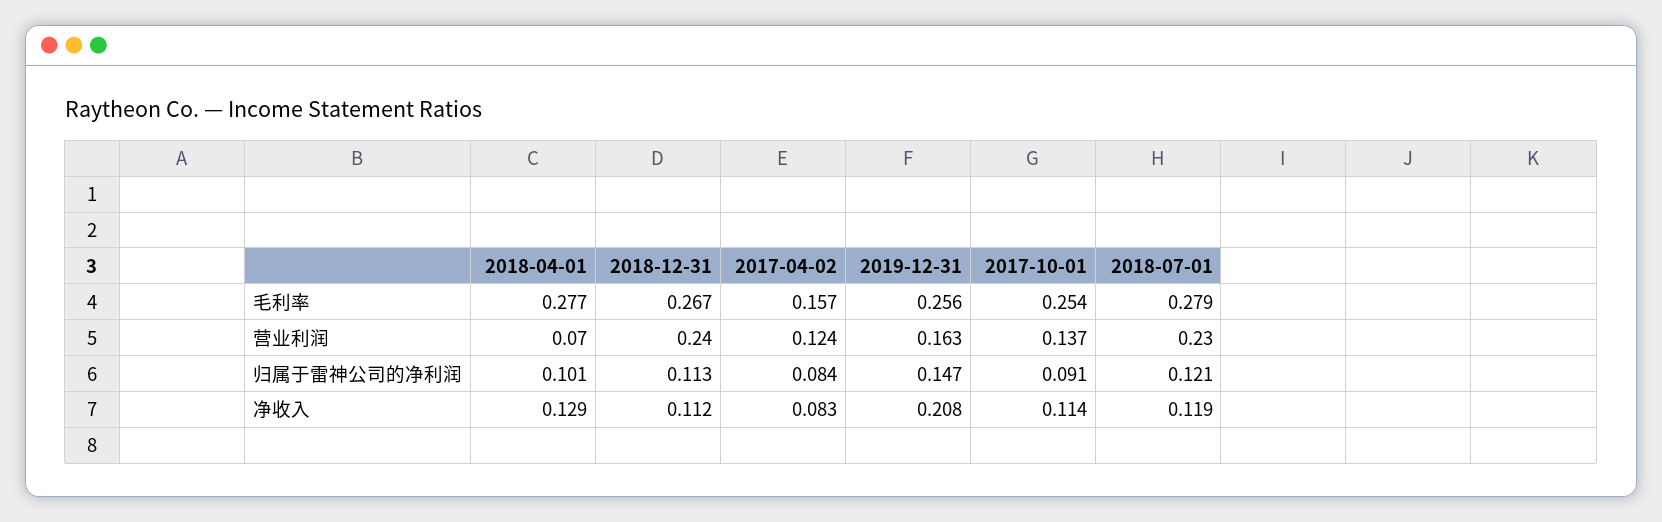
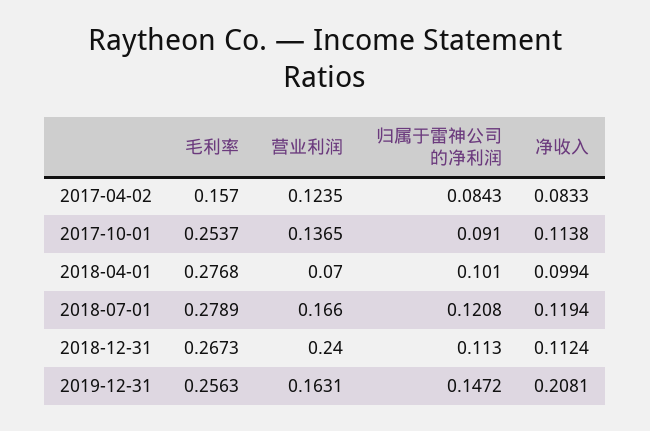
2018-07-01, 营业利润: 0.23 -> 0.166
2018-04-01, 净收入: 0.129 -> 0.0994

